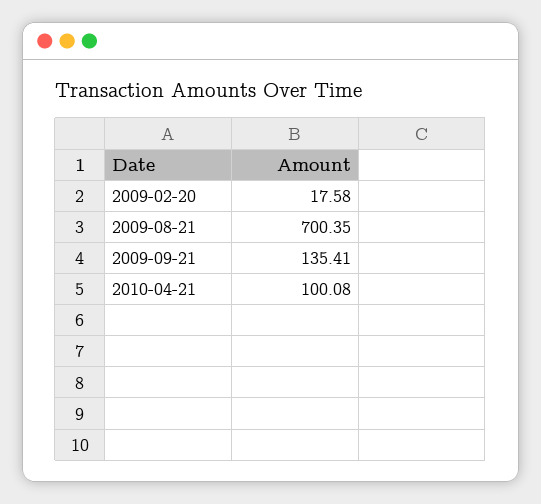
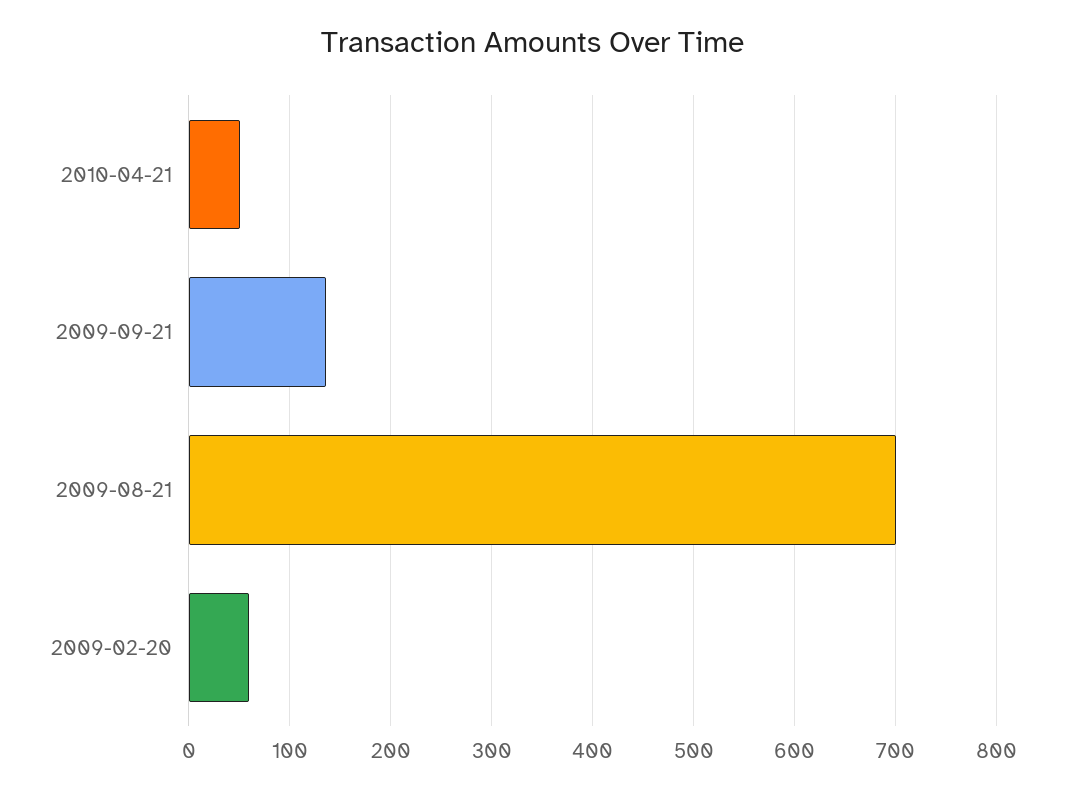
2009-02-20: 17.58 -> 60
2010-04-21: 100.08 -> 50

